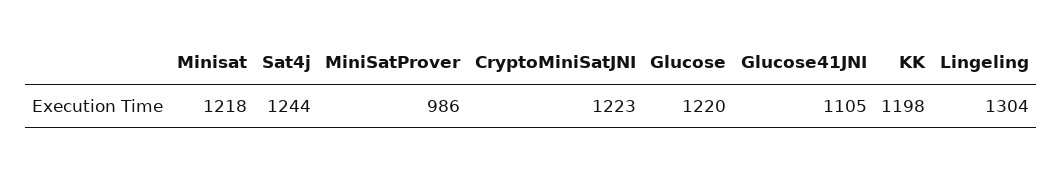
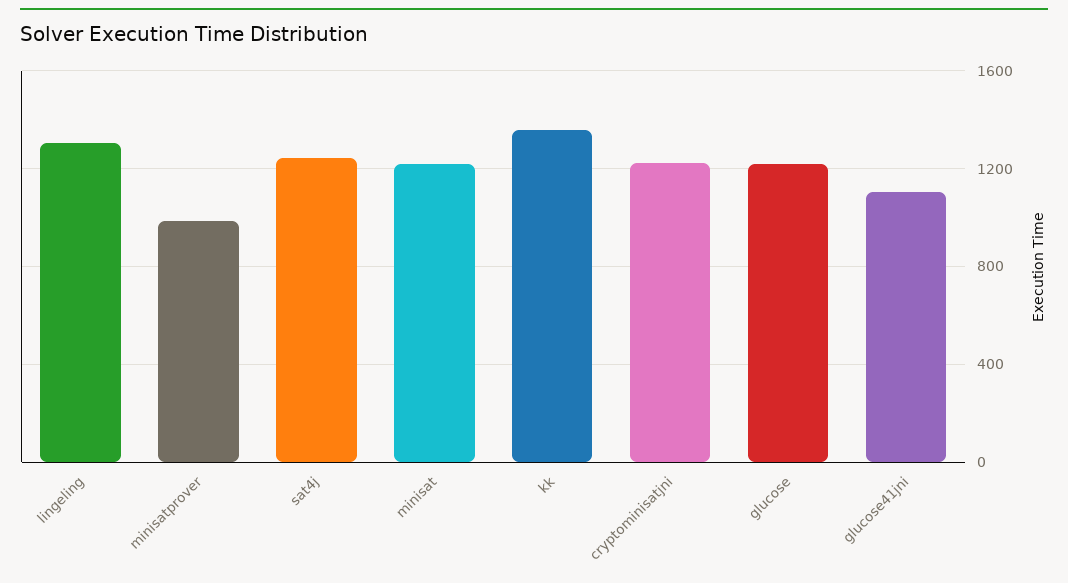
KK: 1198 -> 1350

